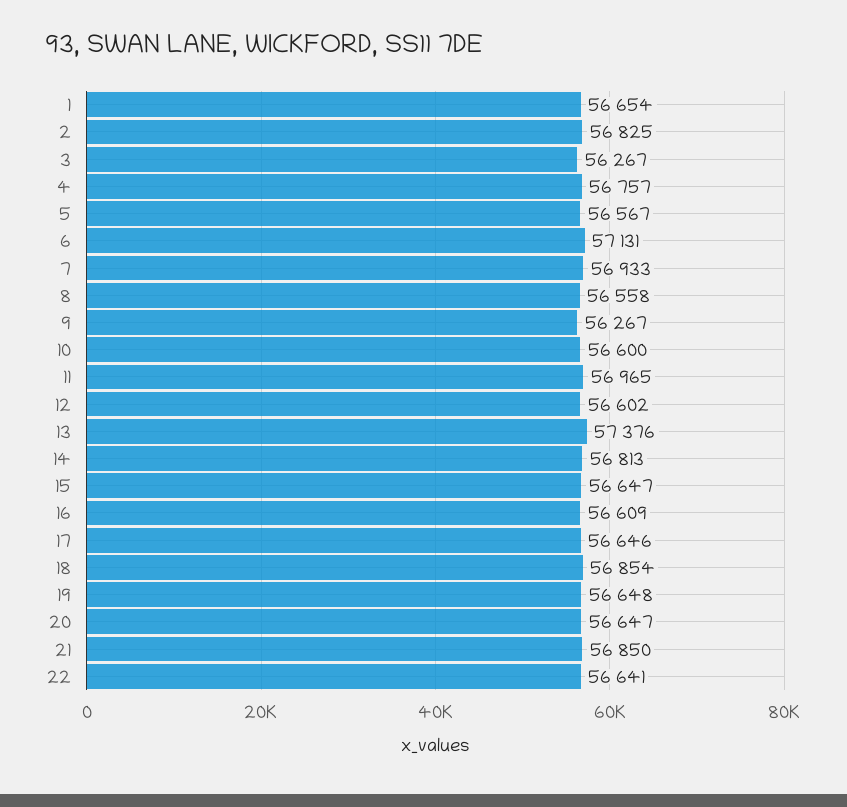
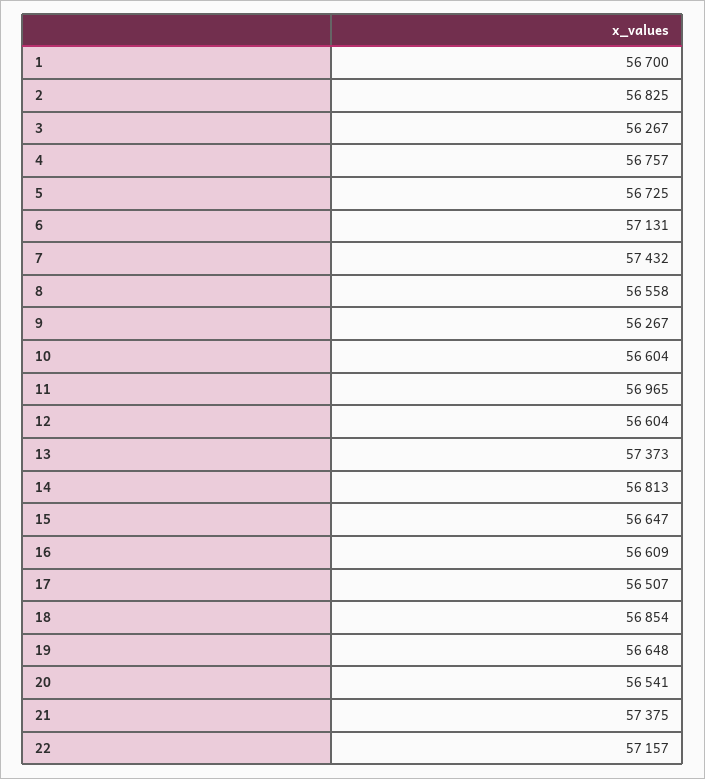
1: 56654 -> 56700
5: 56567 -> 56725
7: 56933 -> 57432
10: 56600 -> 56604
12: 56602 -> 56604
13: 57376 -> 57373
17: 56646 -> 56507
20: 56647 -> 56541
21: 56850 -> 57375
22: 56641 -> 57157

